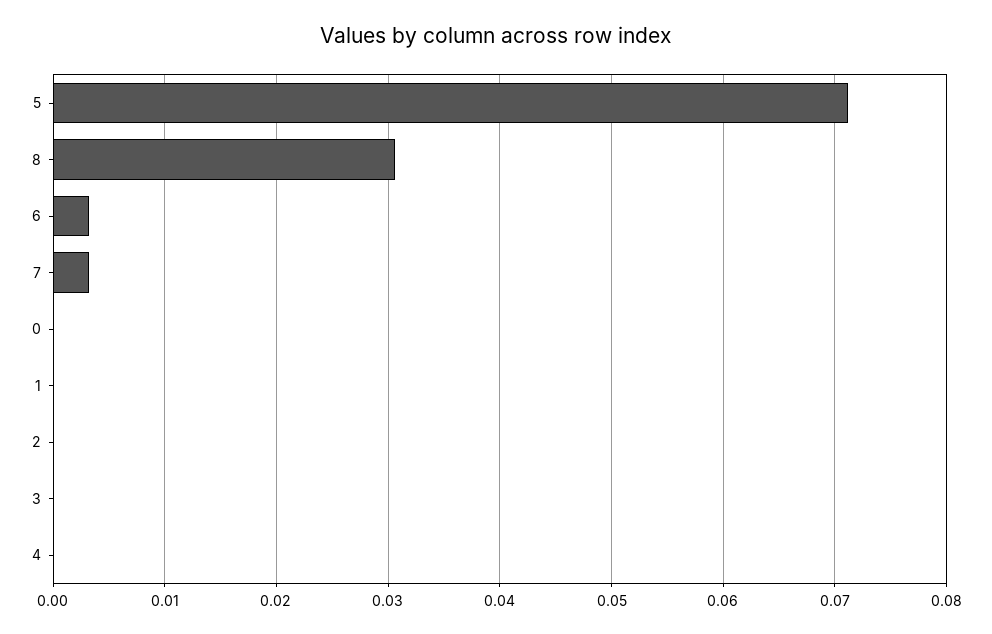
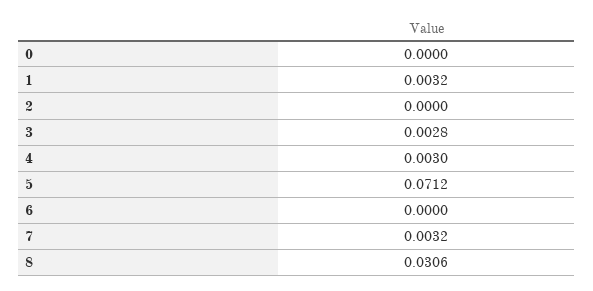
6: 0.003 -> 0
1: 0 -> 0.0032
3: 0 -> 0.0028
4: 0 -> 0.003

